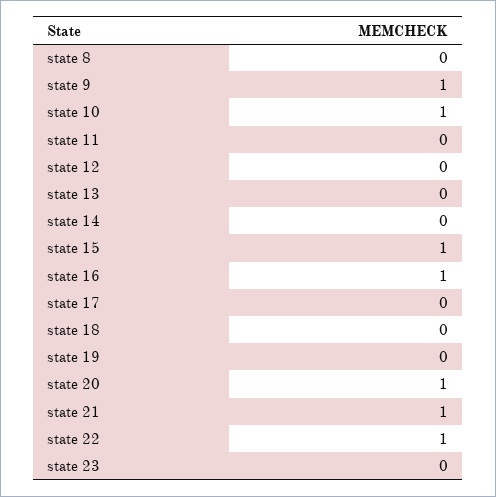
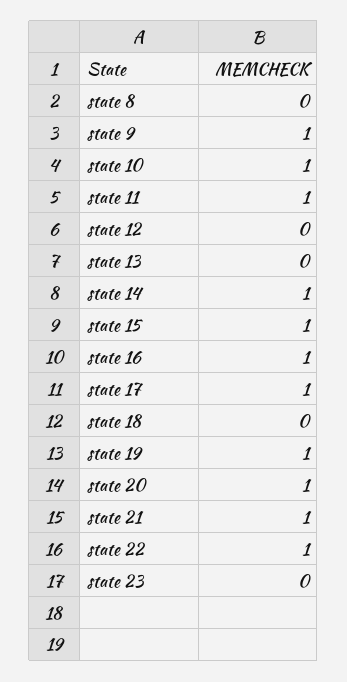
state 11: 0 -> 1
state 14: 0 -> 1
state 17: 0 -> 1
state 19: 0 -> 1

